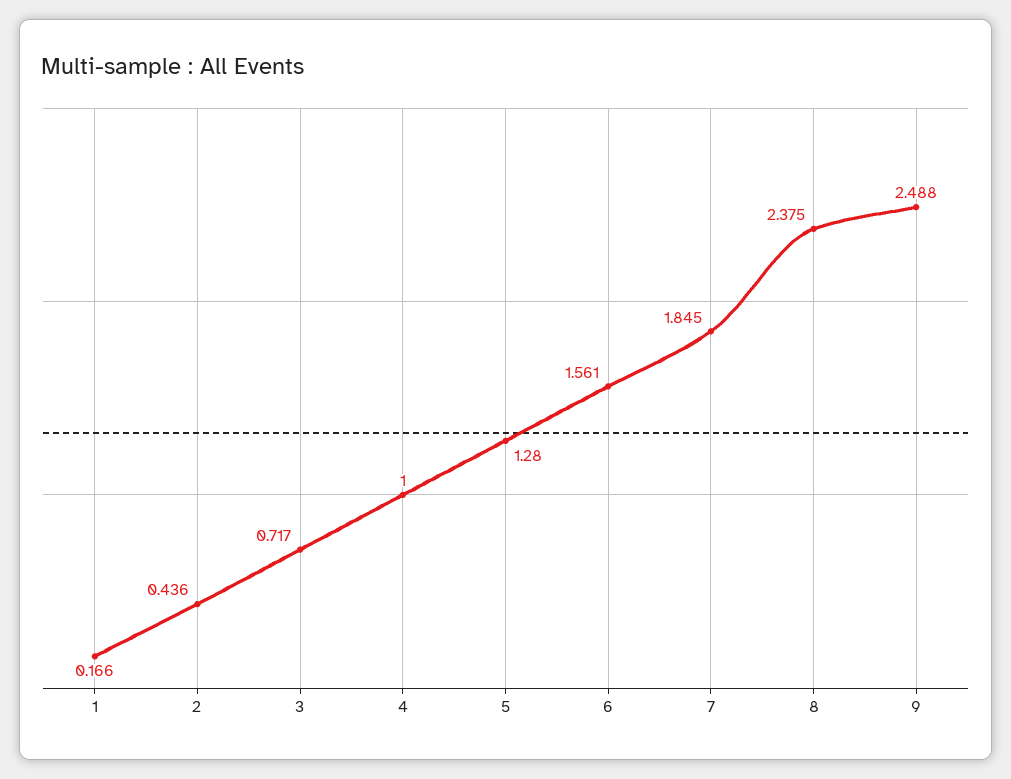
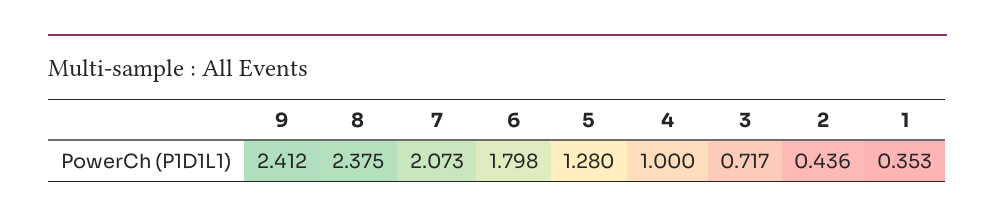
1: 0.166 -> 0.353
6: 1.561 -> 1.798
7: 1.845 -> 2.073
9: 2.488 -> 2.412

